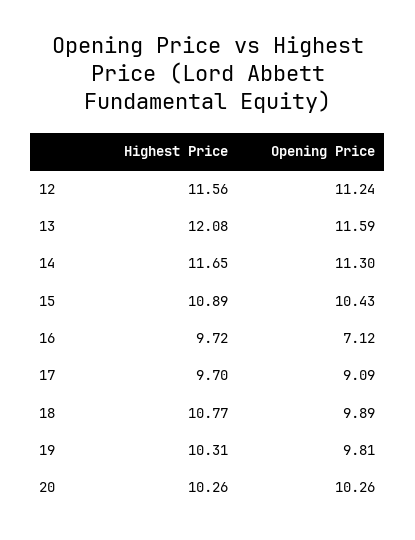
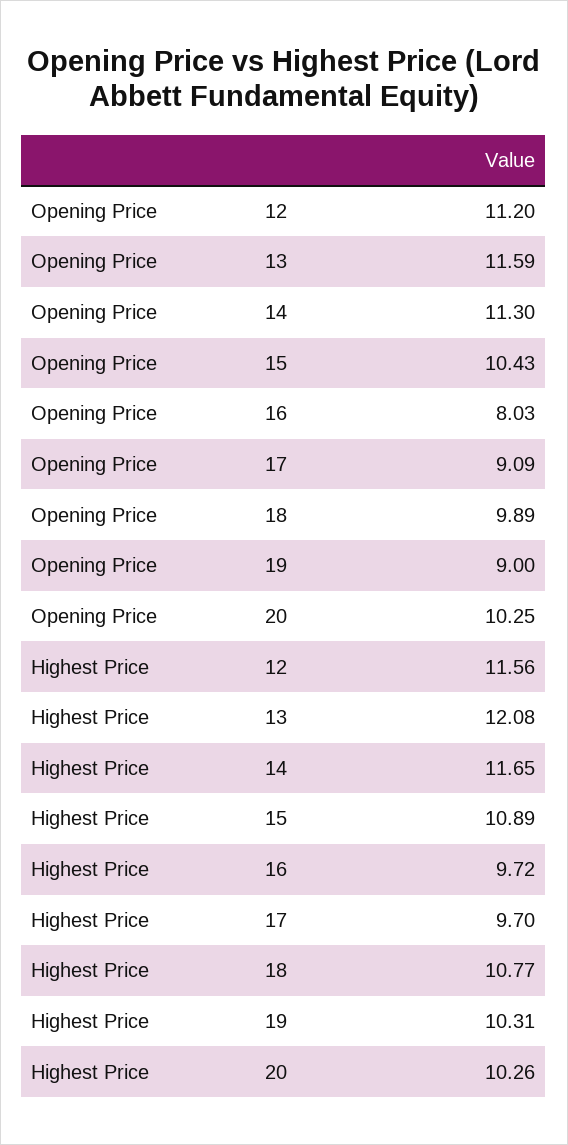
Opening Price, 12: 11.24 -> 11.2
Opening Price, 16: 7.12 -> 8.03
Opening Price, 19: 9.81 -> 9
Opening Price, 20: 10.26 -> 10.25

